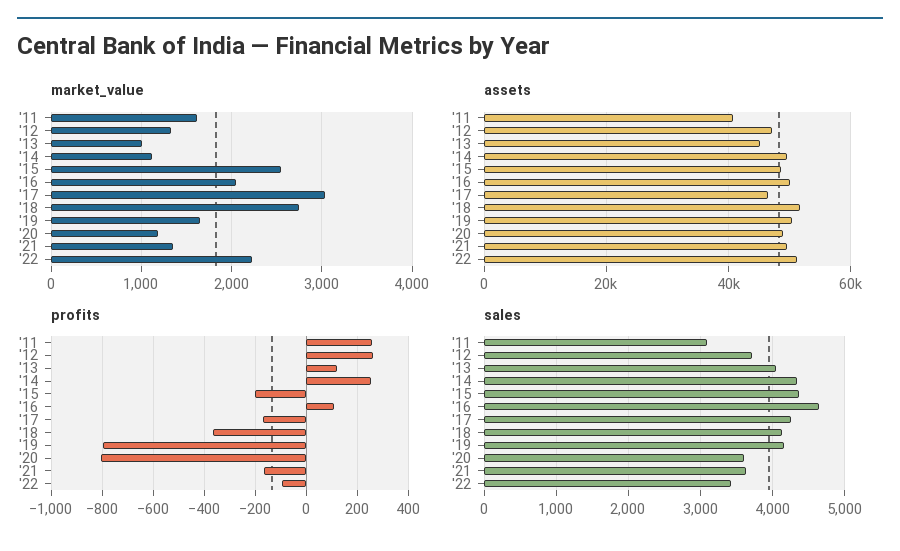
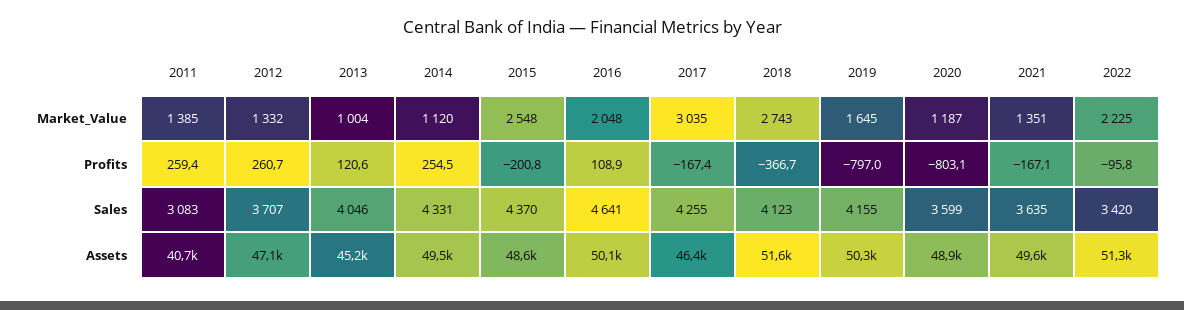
market_value, '11: 1600 -> 1385

